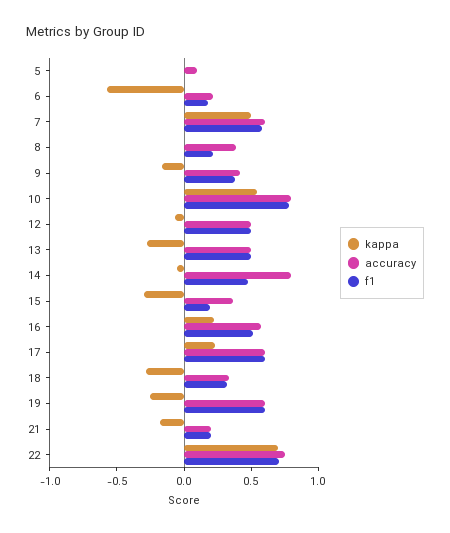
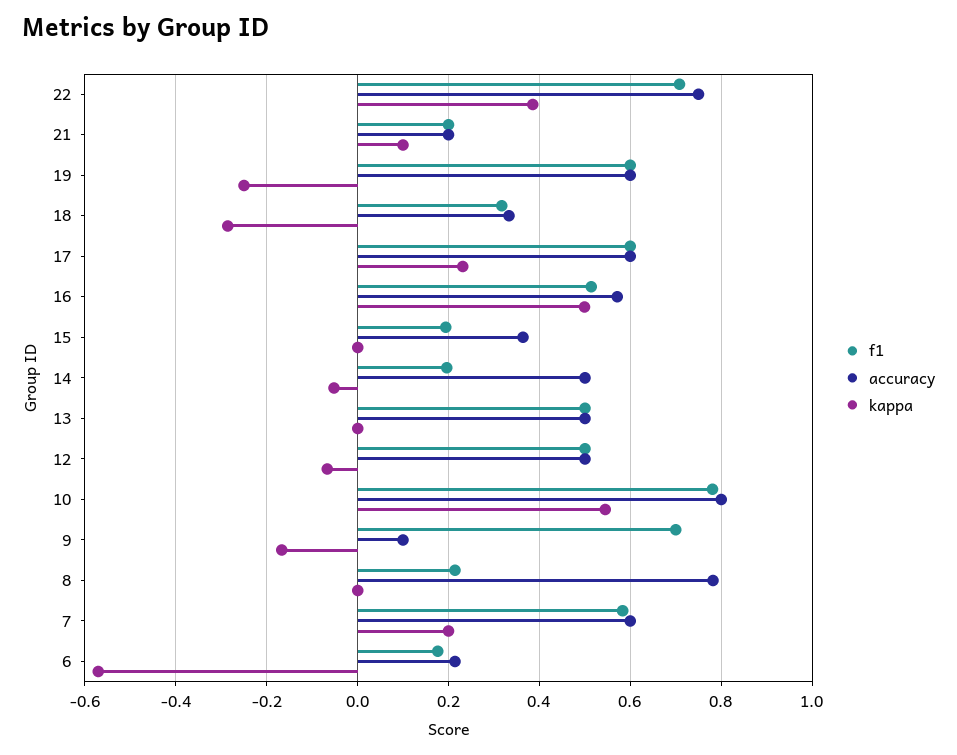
kappa, 5: 0 -> none
accuracy, 5: 0.1 -> none
f1, 5: 0 -> none
kappa, 7: 0.5 -> 0.2
accuracy, 8: 0.4 -> 0.78
accuracy, 9: 0.4 -> 0.1
f1, 9: 0.4 -> 0.7
kappa, 13: -0.3 -> 0
accuracy, 14: 0.8 -> 0.5
f1, 14: 0.5 -> 0.2
kappa, 15: -0.3 -> 0
kappa, 16: 0.2 -> 0.5
kappa, 21: -0.2 -> 0.1
kappa, 22: 0.7 -> 0.38

